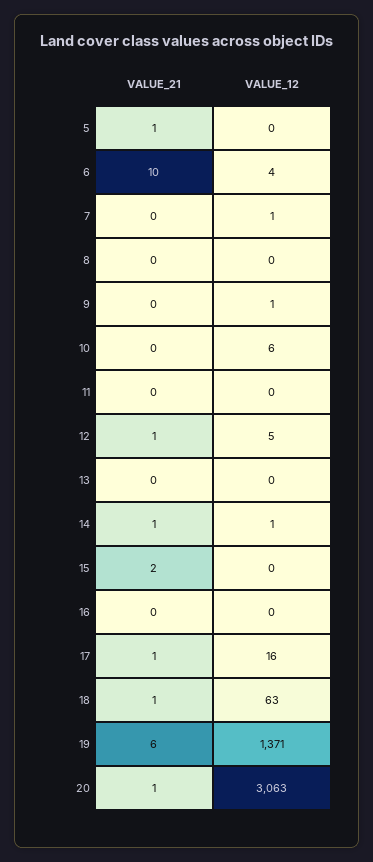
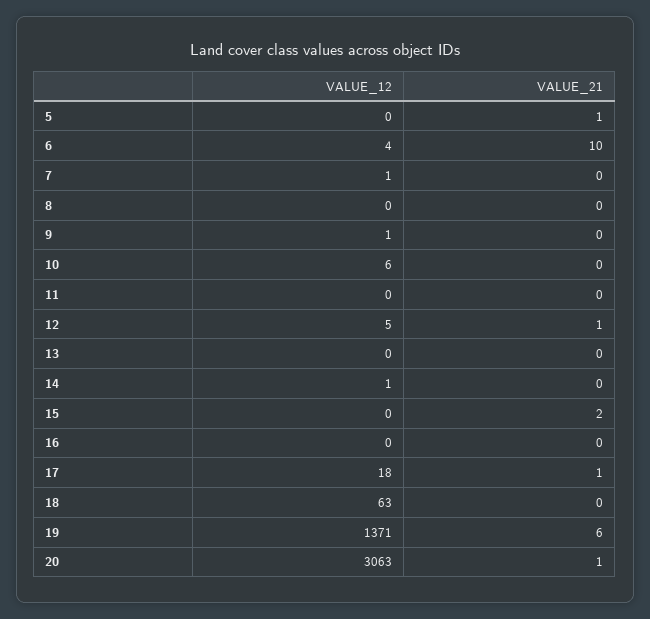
VALUE_21, 14: 1 -> 0
VALUE_12, 17: 16 -> 18
VALUE_21, 18: 1 -> 0

